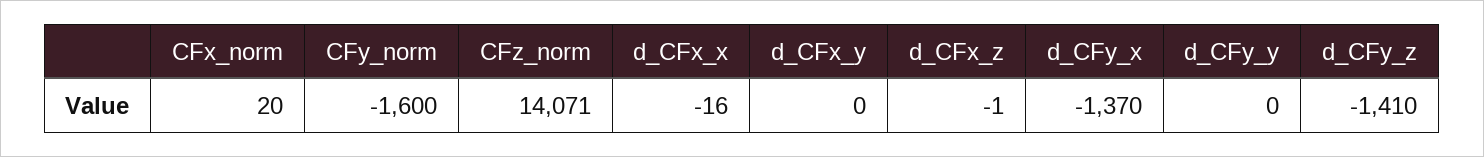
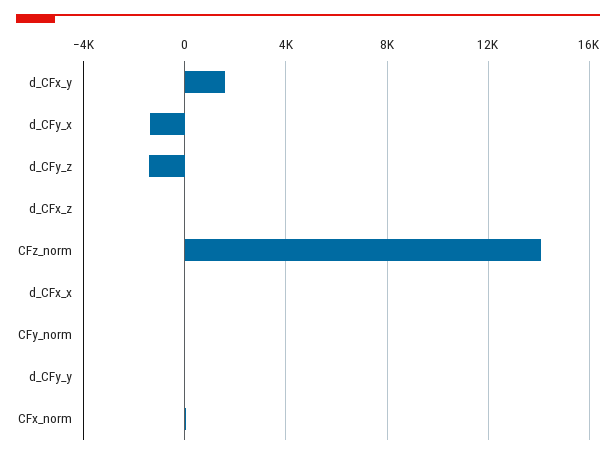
CFy_norm: -1600 -> 0
d_CFx_y: 0 -> 1500

